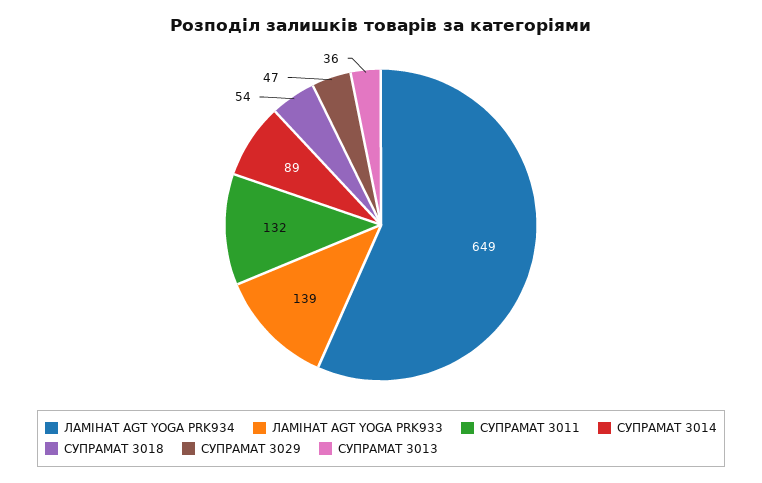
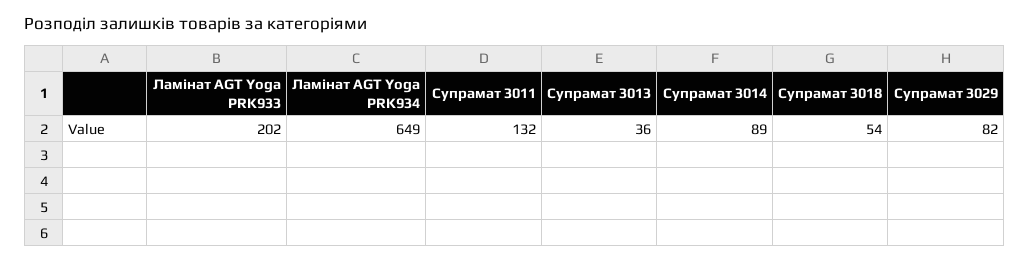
ЛАМІНАТ AGT YOGA PRK933: 139 -> 202
СУПРАМАТ 3029: 47 -> 82

